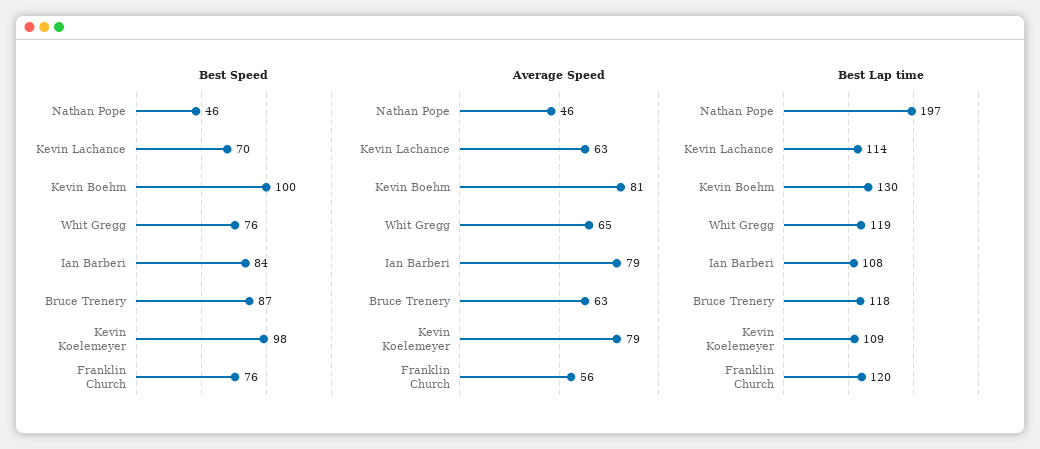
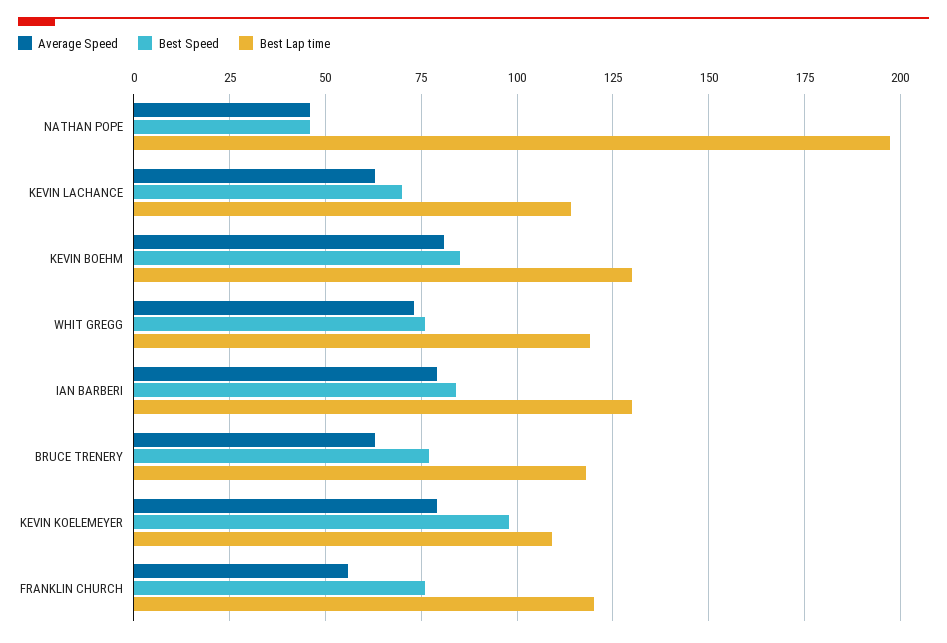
Best Speed, Kevin Boehm: 100 -> 85
Best Speed, Bruce Trenery: 87 -> 77.5
Average Speed, Whit Gregg: 65 -> 72.5
Best Lap time, Ian Barberi: 108 -> 130

